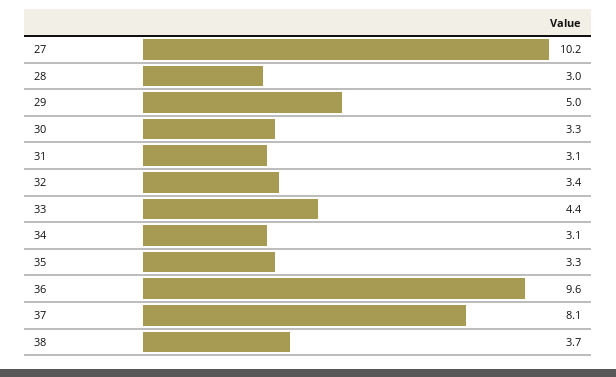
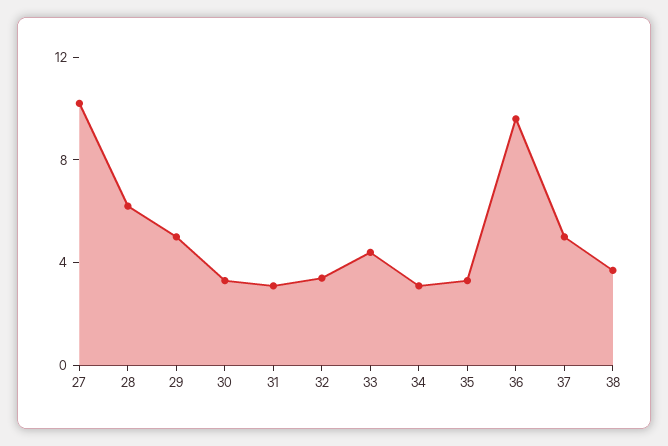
28: 3 -> 6
37: 8.1 -> 5

